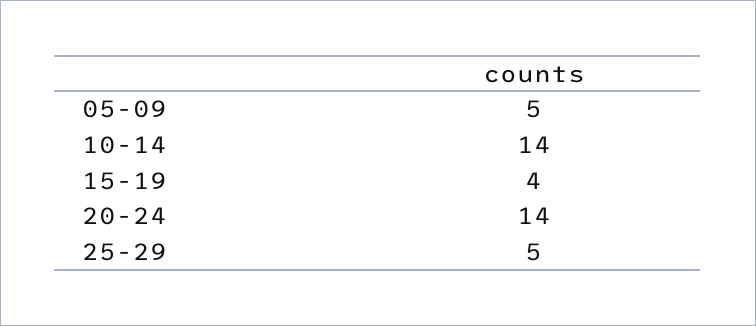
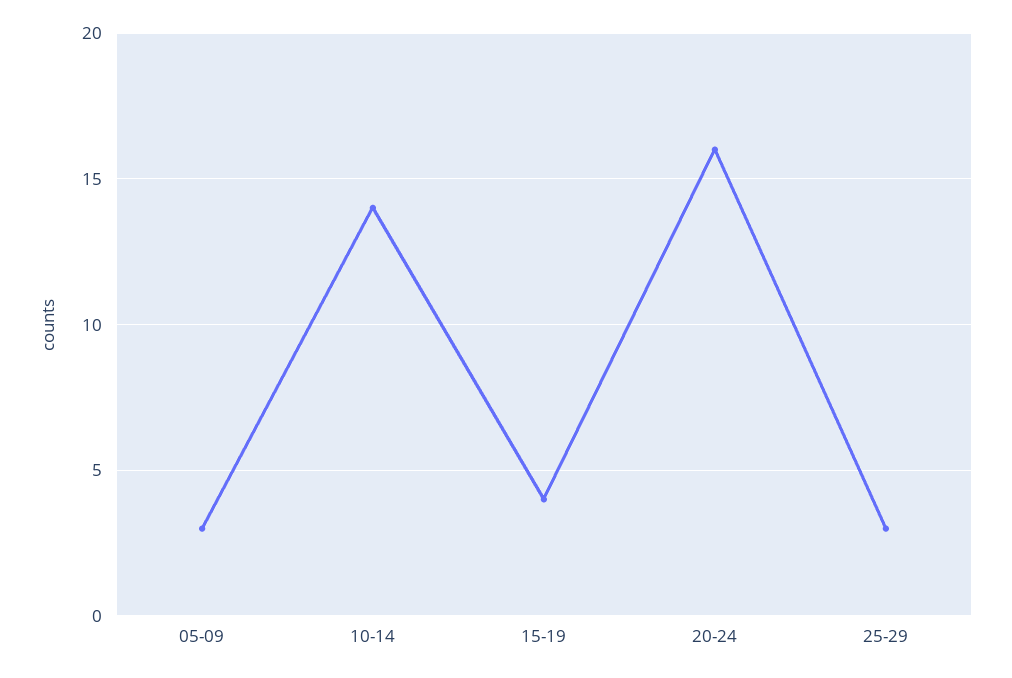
05-09: 5 -> 3
20-24: 14 -> 16
25-29: 5 -> 3

